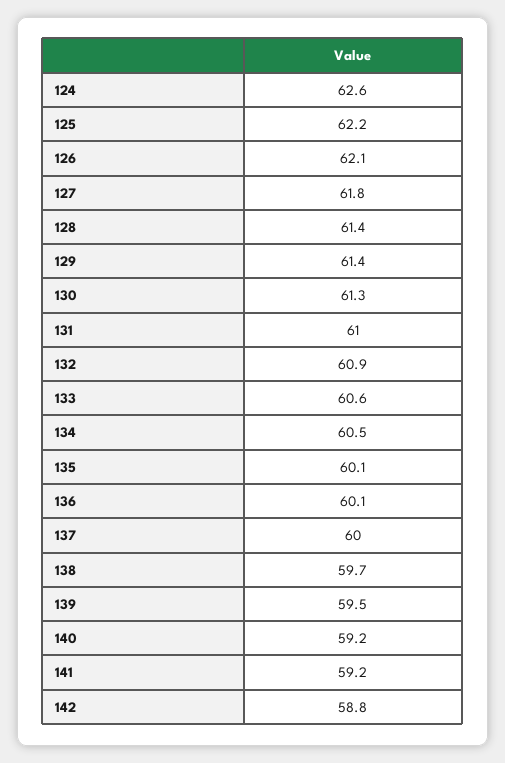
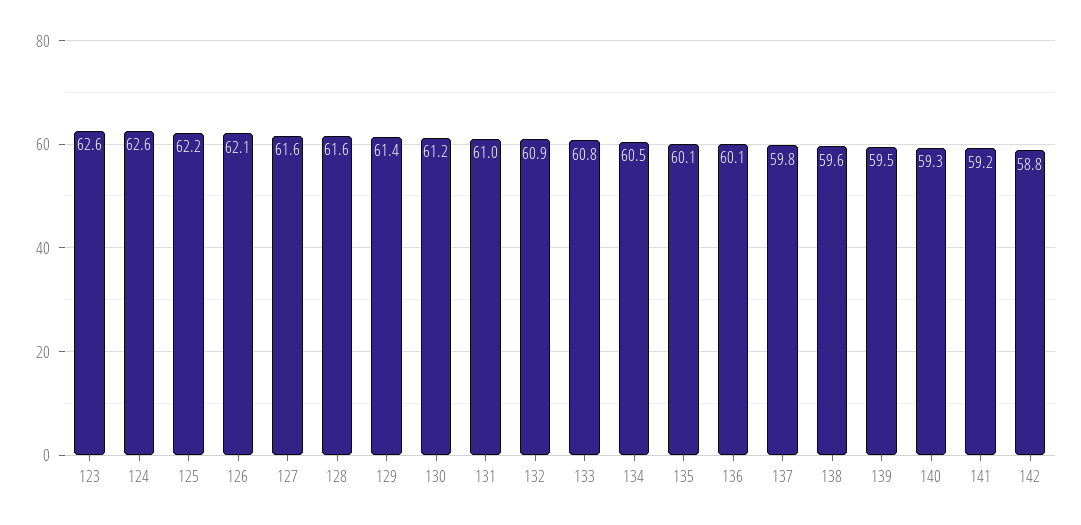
127: 61.8 -> 61.6
128: 61.4 -> 61.6
130: 61.3 -> 61.2
133: 60.6 -> 60.8
137: 60 -> 59.8
138: 59.7 -> 59.6
140: 59.2 -> 59.3
123: none -> 62.6

